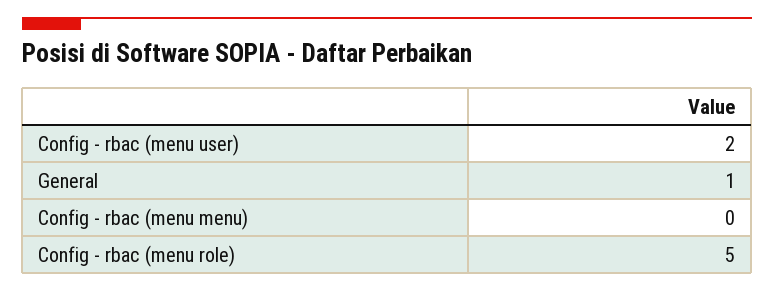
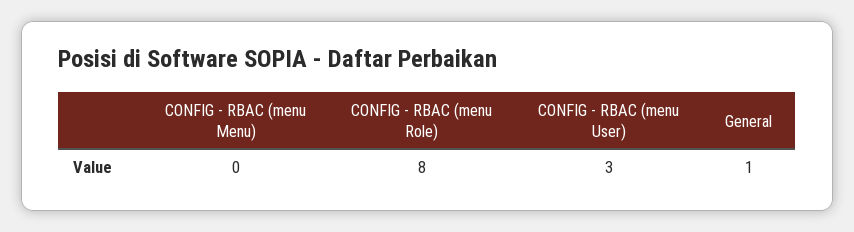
Config - rbac (menu user): 2 -> 3
Config - rbac (menu role): 5 -> 8

